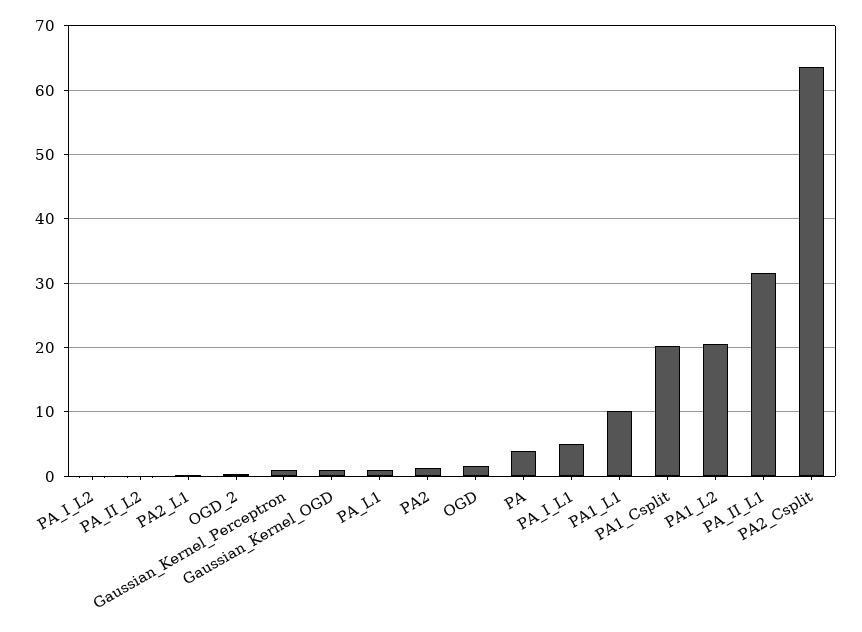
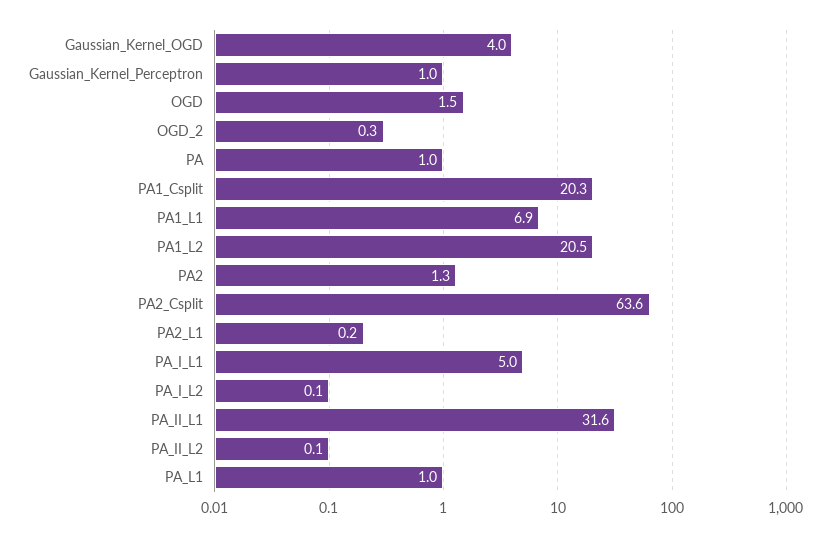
Gaussian_Kernel_OGD: 1 -> 4
PA: 4 -> 1
PA1_L1: 10 -> 6.9

